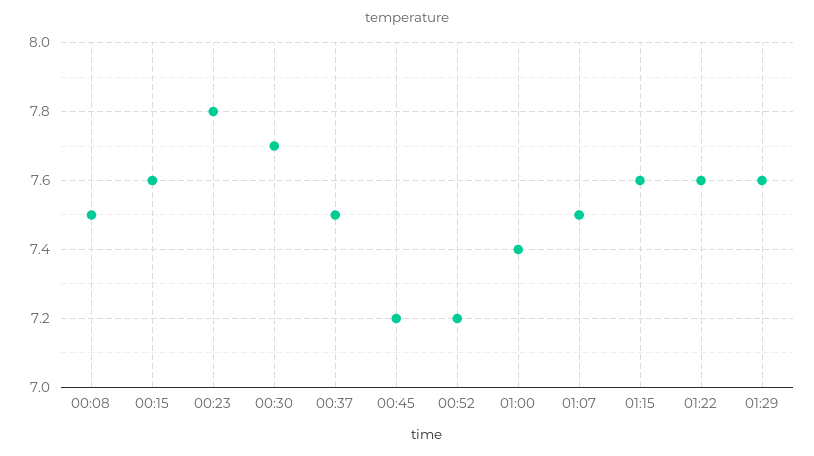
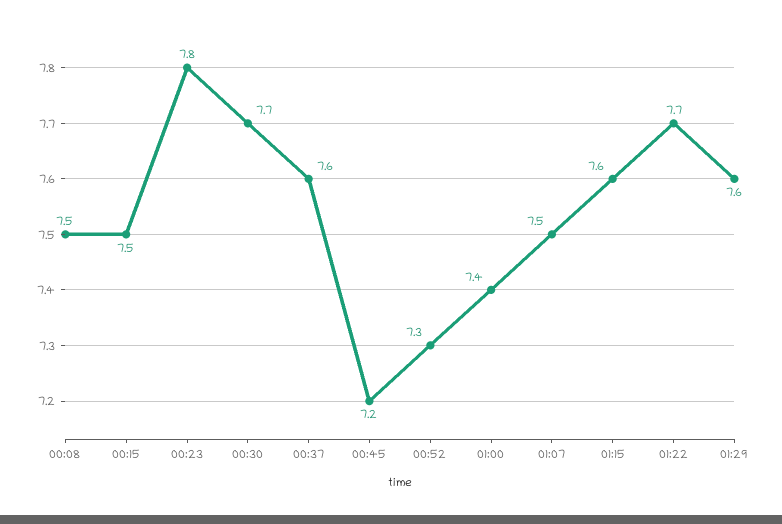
00:15: 7.6 -> 7.5
00:37: 7.5 -> 7.6
00:52: 7.2 -> 7.3
01:22: 7.6 -> 7.7

